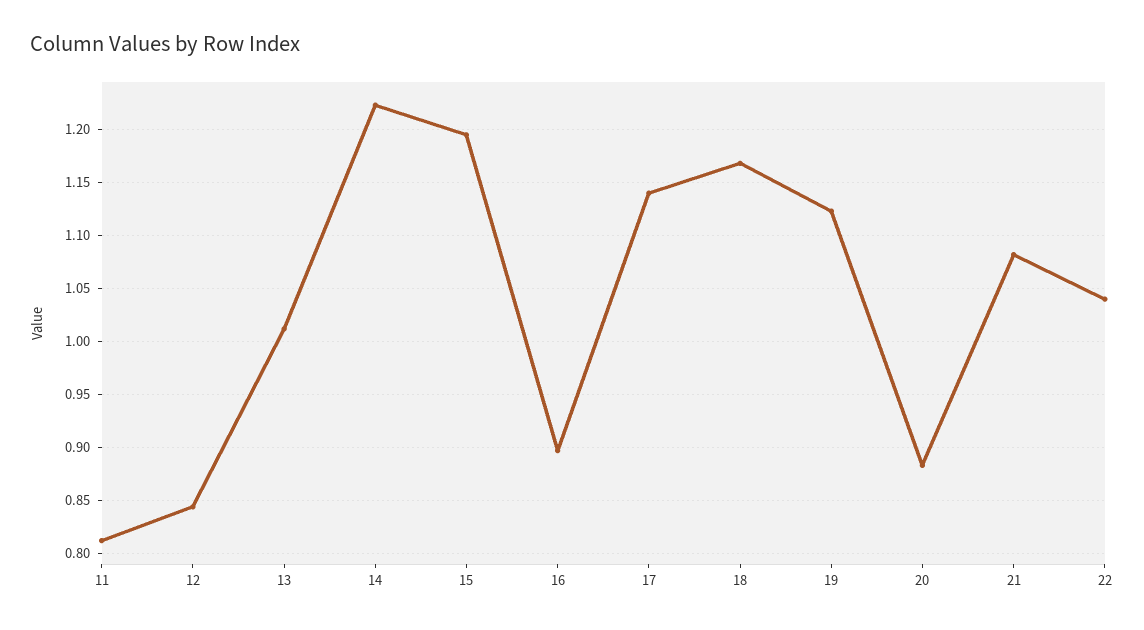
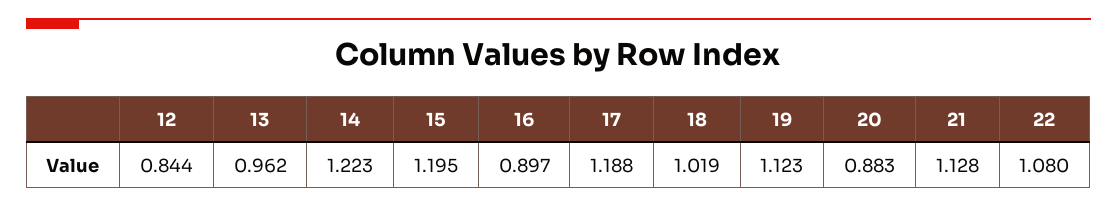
11: 0.81 -> none
13: 1.01 -> 0.962
17: 1.14 -> 1.188
18: 1.17 -> 1.019
21: 1.08 -> 1.128
22: 1.04 -> 1.08

